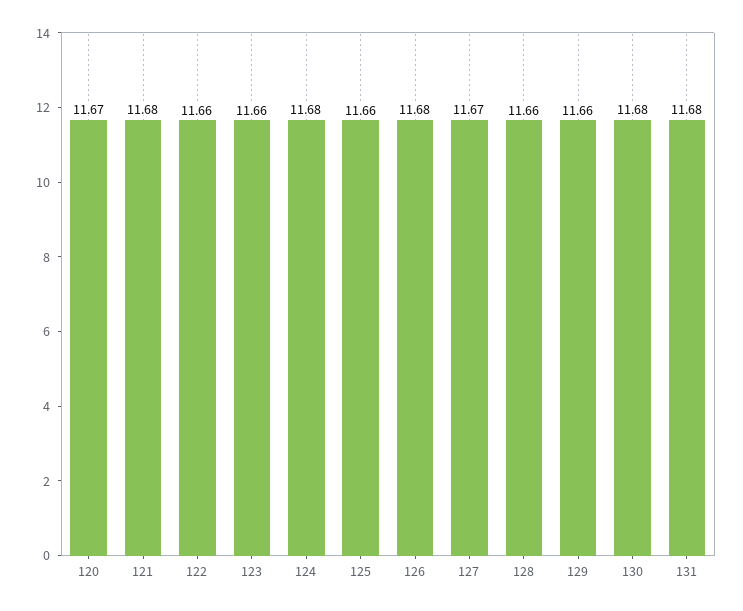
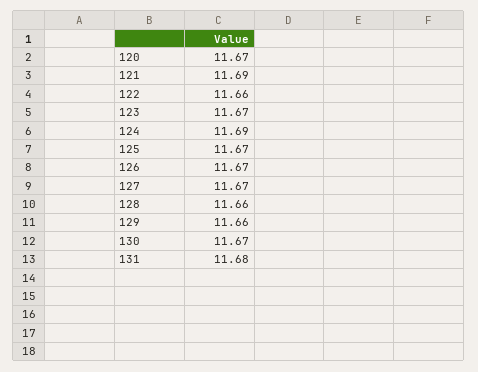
121: 11.68 -> 11.69
123: 11.66 -> 11.67
124: 11.68 -> 11.69
125: 11.66 -> 11.67
126: 11.68 -> 11.67
130: 11.68 -> 11.67

